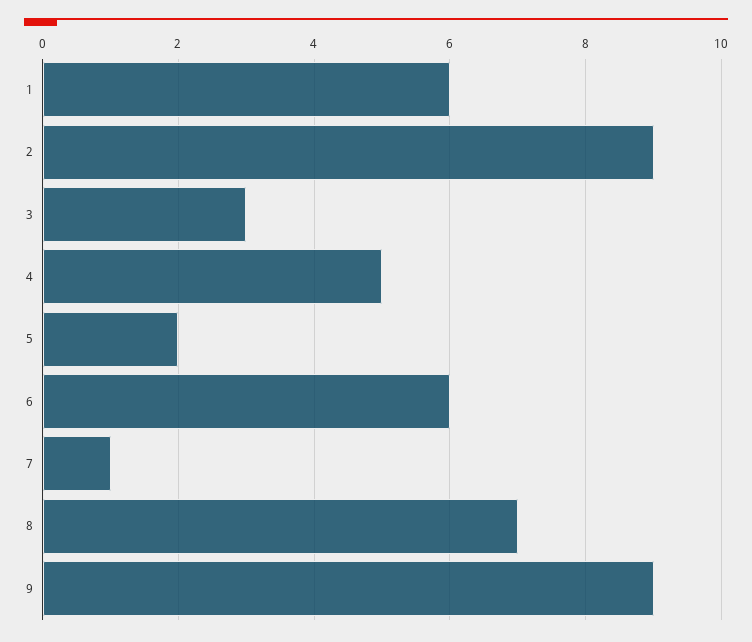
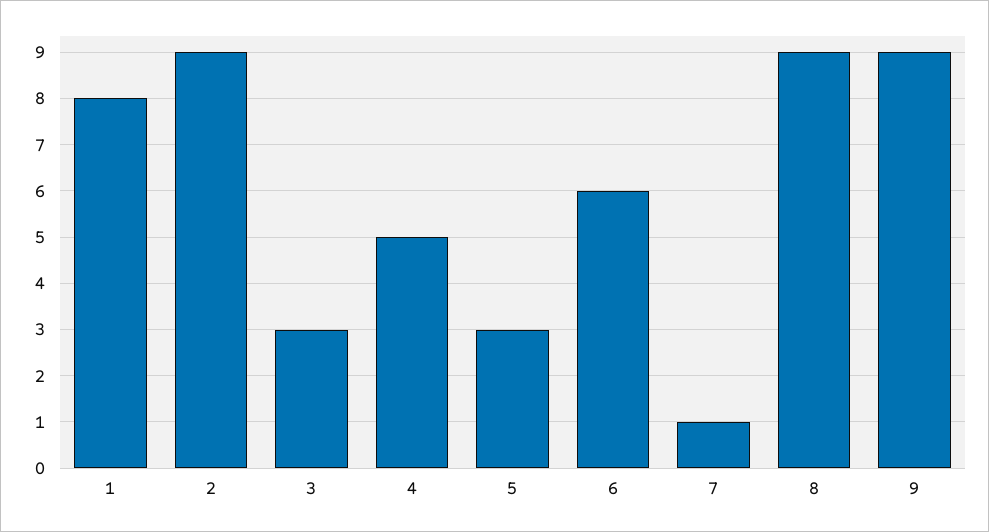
1: 6 -> 8
5: 2 -> 3
8: 7 -> 9

